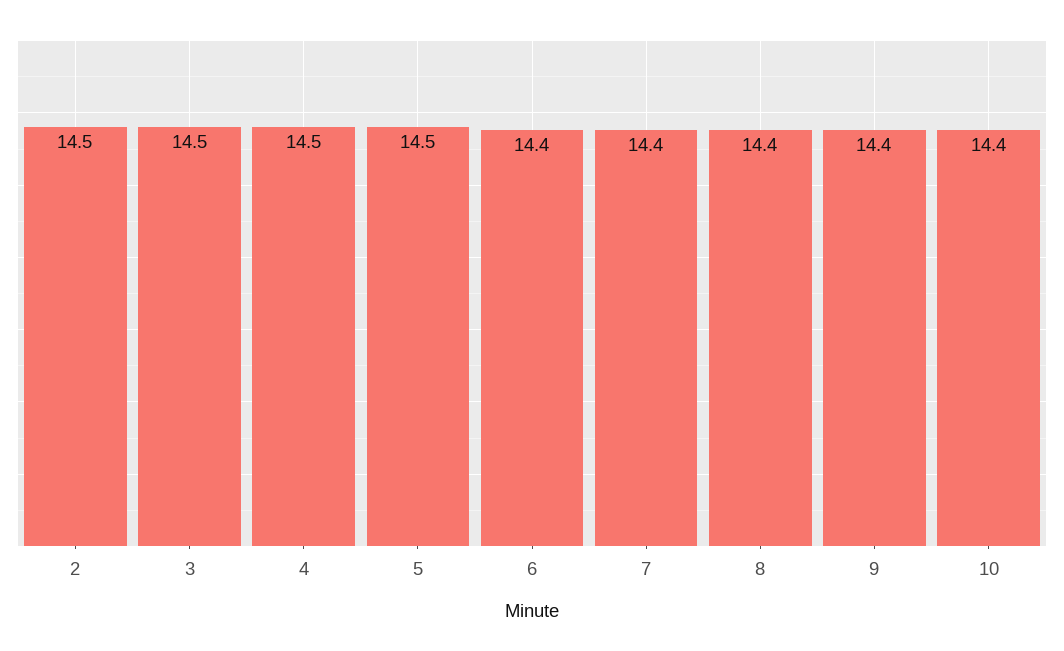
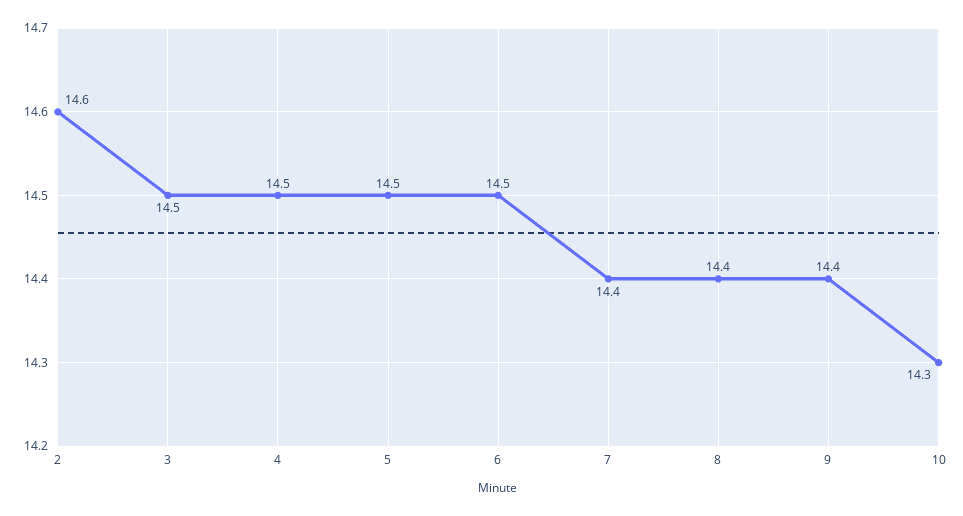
2: 14.5 -> 14.6
6: 14.4 -> 14.5
10: 14.4 -> 14.3

